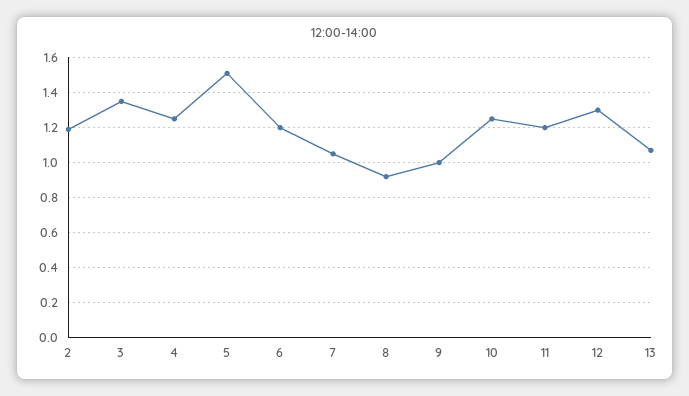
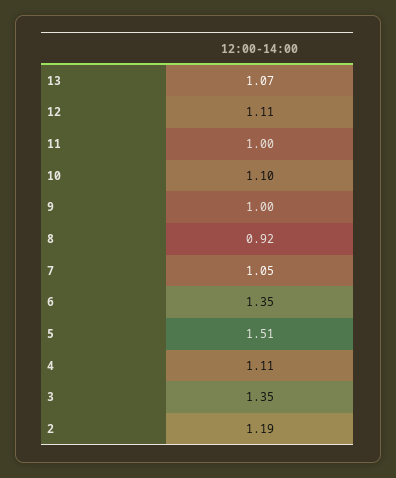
4: 1.25 -> 1.11
6: 1.2 -> 1.35
10: 1.25 -> 1.1
11: 1.2 -> 1
12: 1.3 -> 1.11

